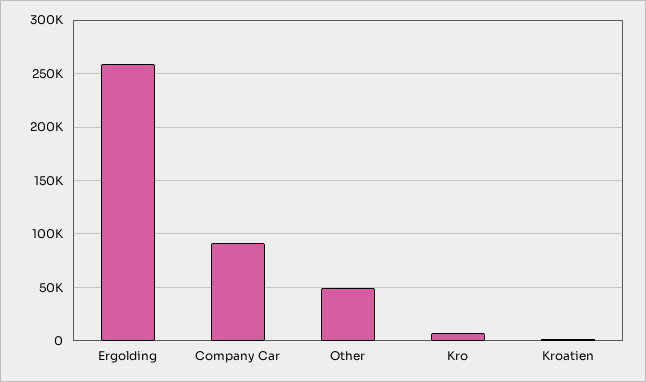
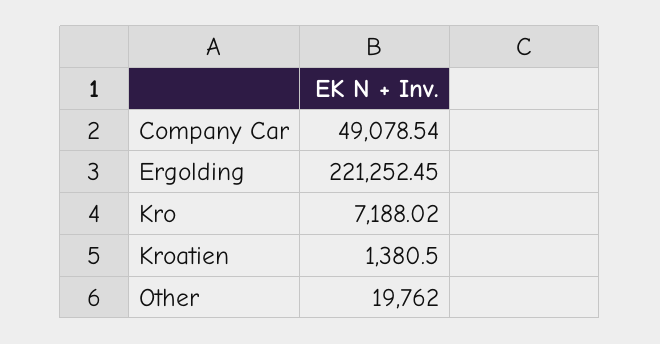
Ergolding: 260000 -> 221252.45
Company Car: 90000 -> 49078.54
Other: 50000 -> 19762

